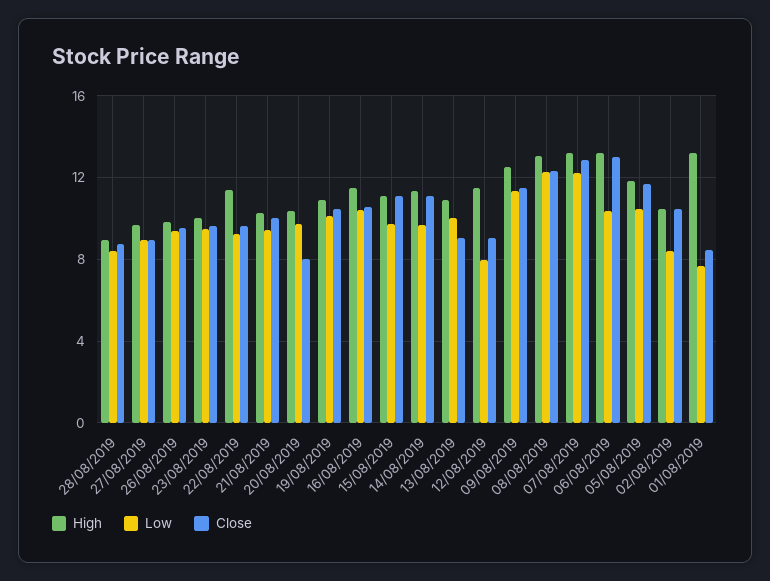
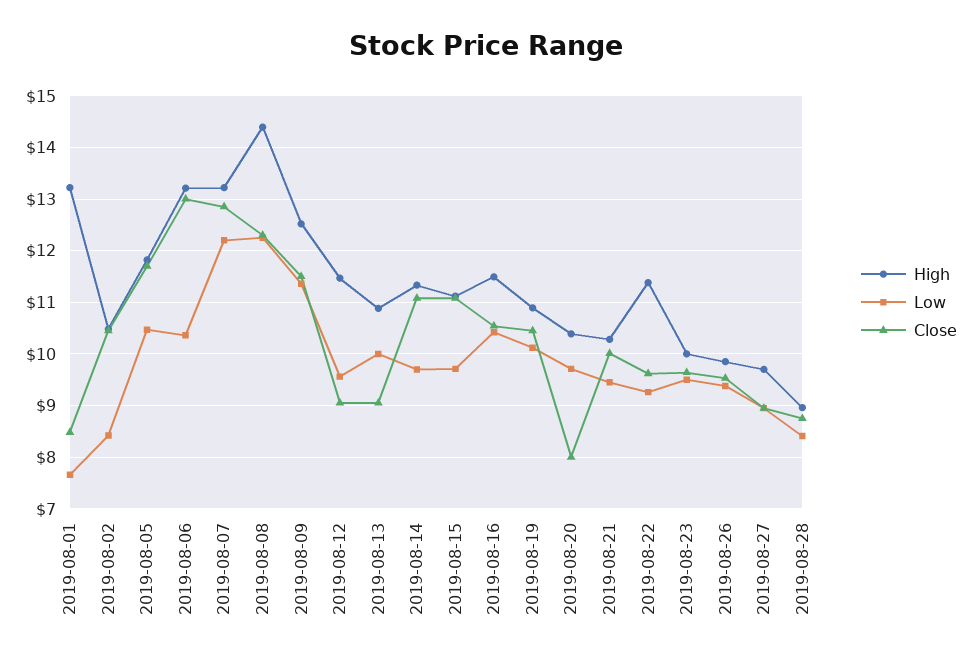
Low, 12/08/2019: 8 -> 9.6
High, 08/08/2019: 13 -> 14.4

